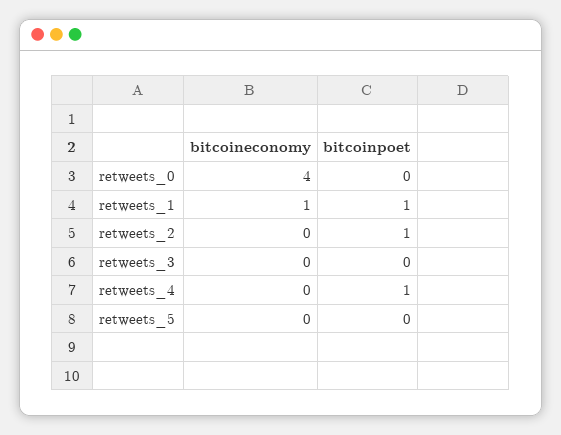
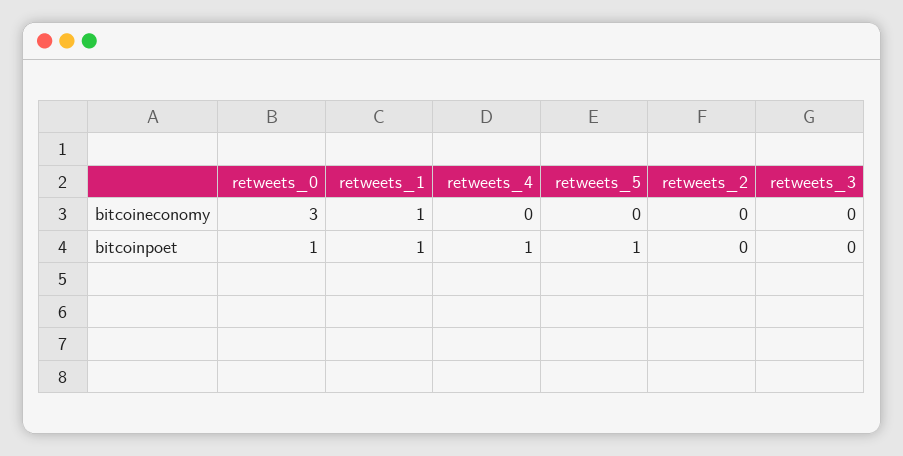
bitcoineconomy, retweets_0: 4 -> 3
bitcoinpoet, retweets_0: 0 -> 1
bitcoinpoet, retweets_2: 1 -> 0
bitcoinpoet, retweets_5: 0 -> 1

